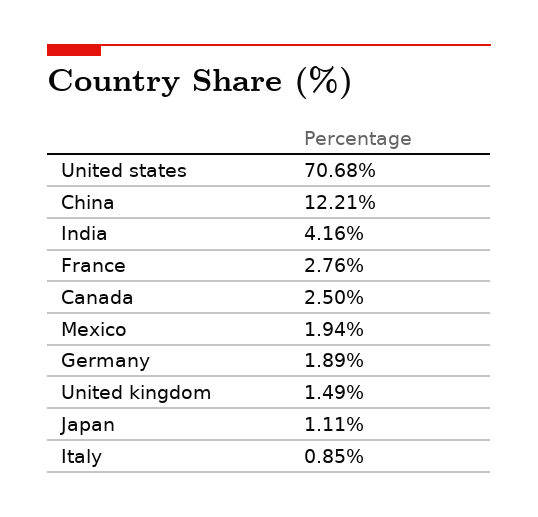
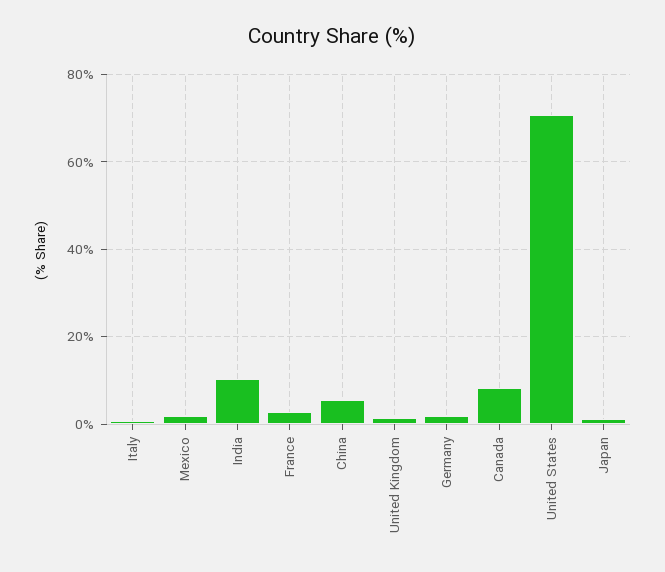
China: 12.21 -> 6
India: 4.16 -> 10
Canada: 2.5 -> 8

